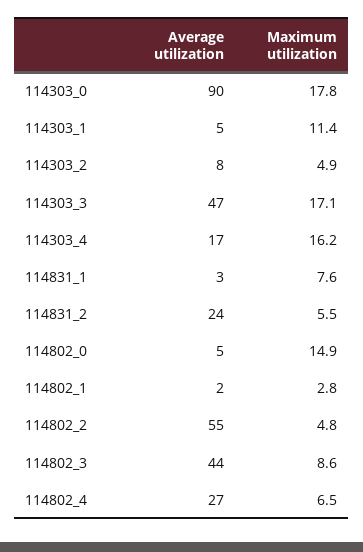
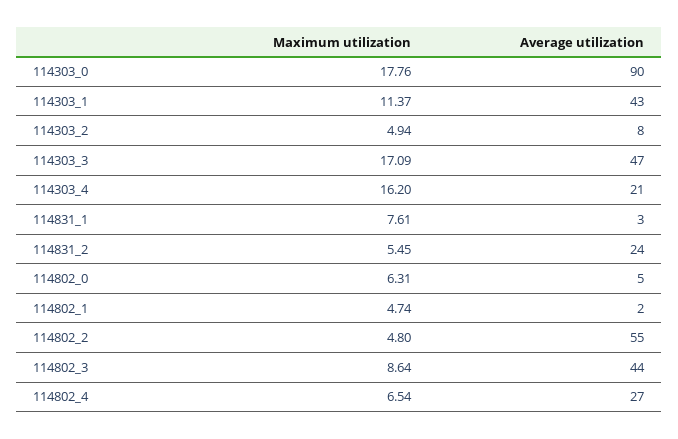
Average utilization, 114303_1: 5 -> 43
Average utilization, 114303_4: 17 -> 21
Maximum utilization, 114802_0: 14.9 -> 6.31
Maximum utilization, 114802_1: 2.8 -> 4.74

